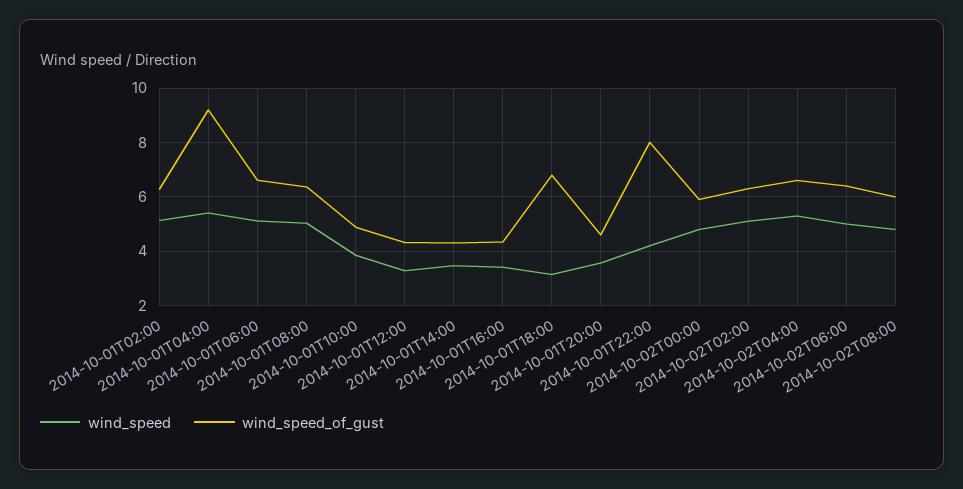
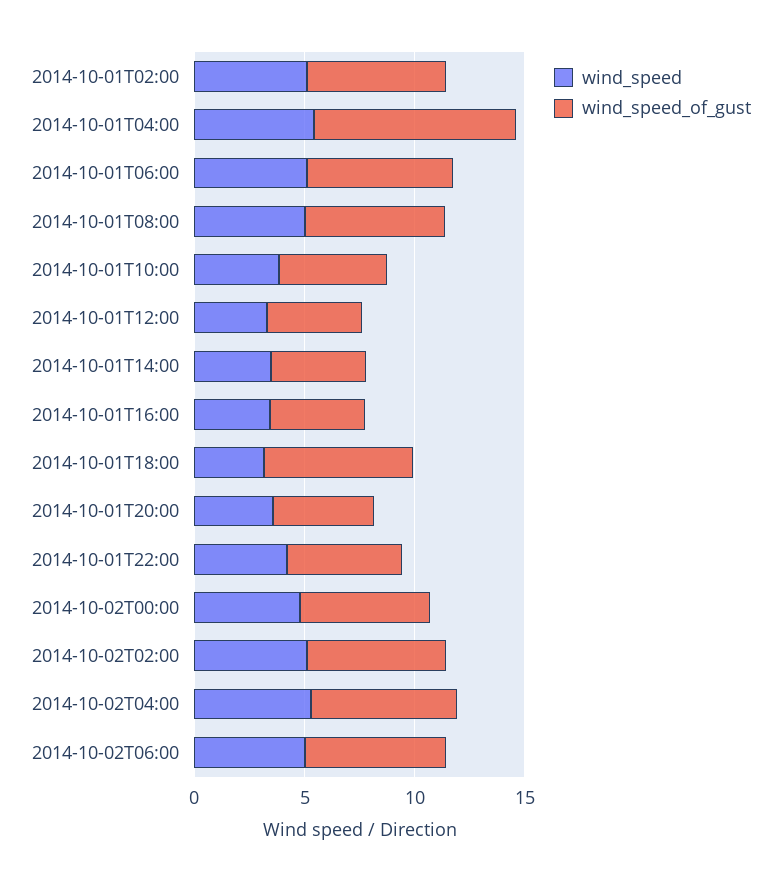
wind_speed_of_gust, 2014-10-01T22:00: 8 -> 5
wind_speed, 2014-10-02T08:00: 4.75 -> none
wind_speed_of_gust, 2014-10-02T08:00: 6 -> none

